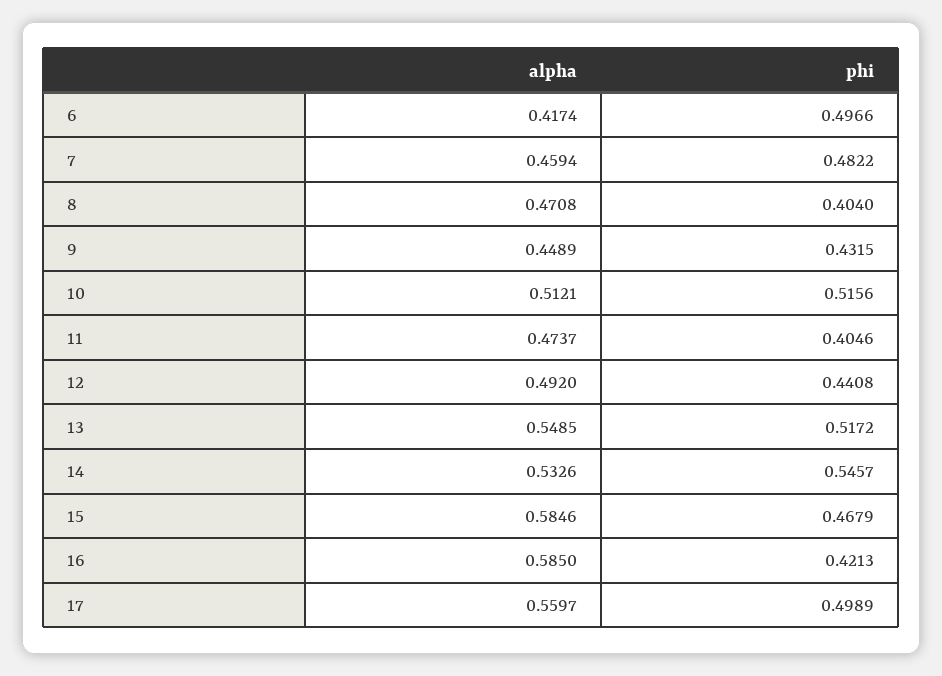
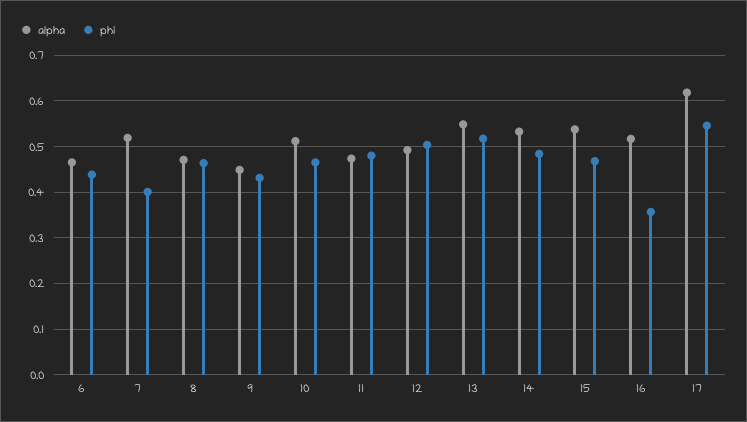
alpha, 6: 0.4174 -> 0.46
phi, 6: 0.4966 -> 0.44
alpha, 7: 0.4594 -> 0.52
phi, 7: 0.4822 -> 0.4
phi, 8: 0.404 -> 0.46
phi, 10: 0.5156 -> 0.46
phi, 11: 0.4046 -> 0.48
phi, 12: 0.4408 -> 0.5
phi, 14: 0.5457 -> 0.48
alpha, 15: 0.5846 -> 0.54
alpha, 16: 0.585 -> 0.52
phi, 16: 0.4213 -> 0.36
alpha, 17: 0.5597 -> 0.62
phi, 17: 0.4989 -> 0.54

